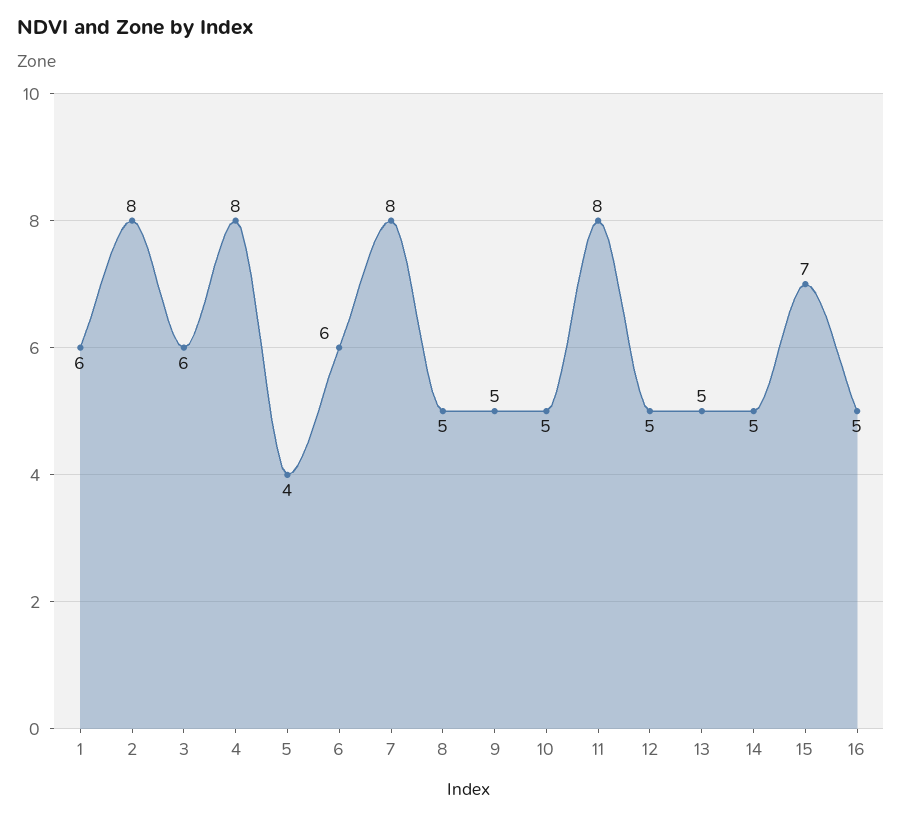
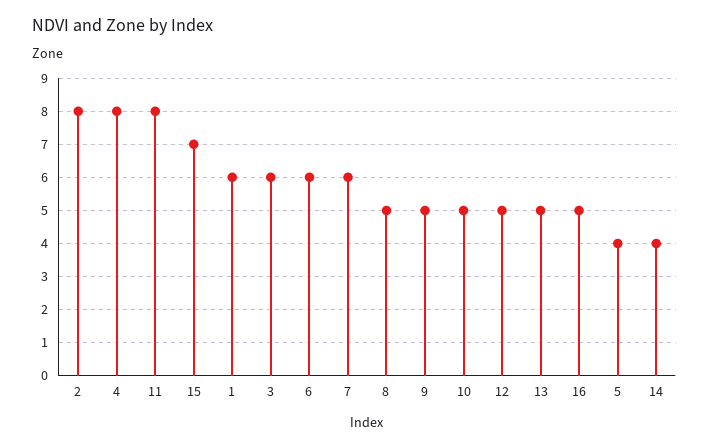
7: 8 -> 6
14: 5 -> 4

